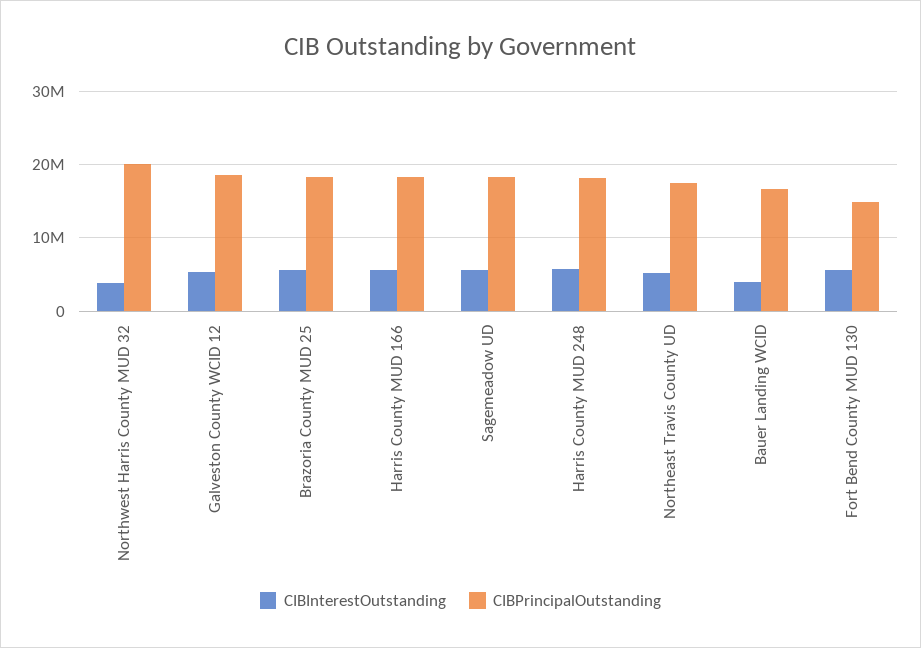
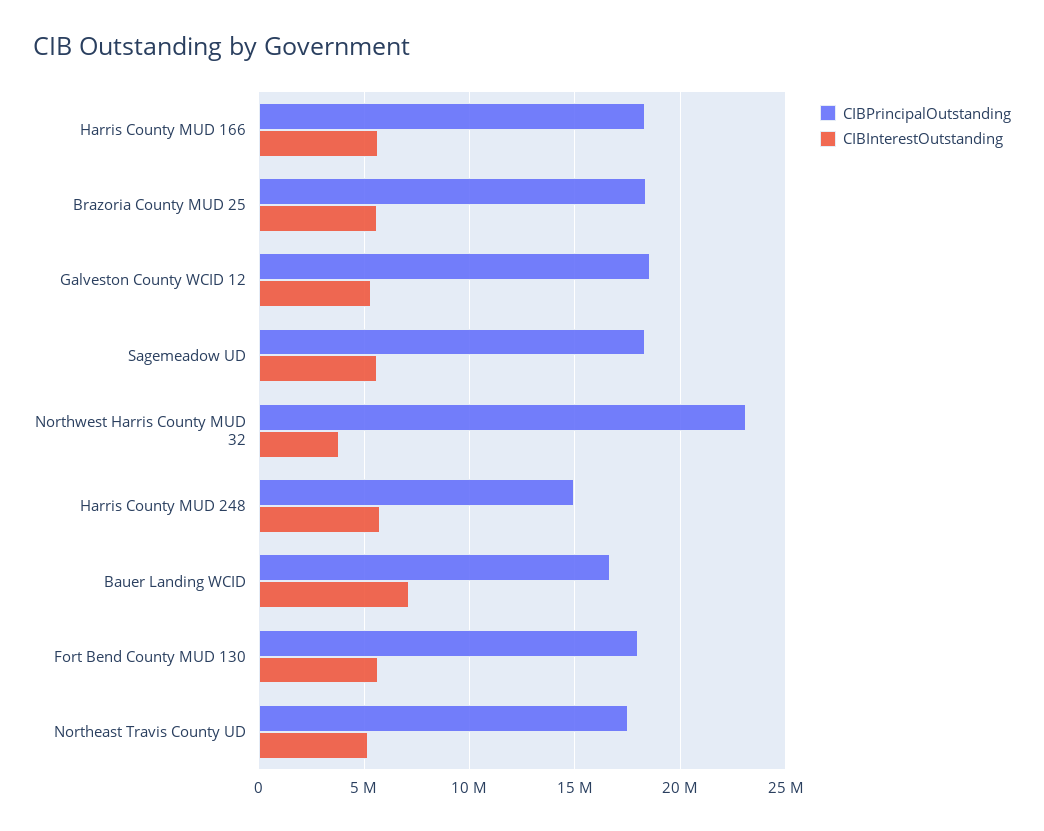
CIBPrincipalOutstanding, Northwest Harris County MUD 32: 20000000 -> 23000000
CIBPrincipalOutstanding, Harris County MUD 248: 18000000 -> 15000000
CIBInterestOutstanding, Bauer Landing WCID: 4000000 -> 7000000
CIBPrincipalOutstanding, Fort Bend County MUD 130: 15000000 -> 18000000

